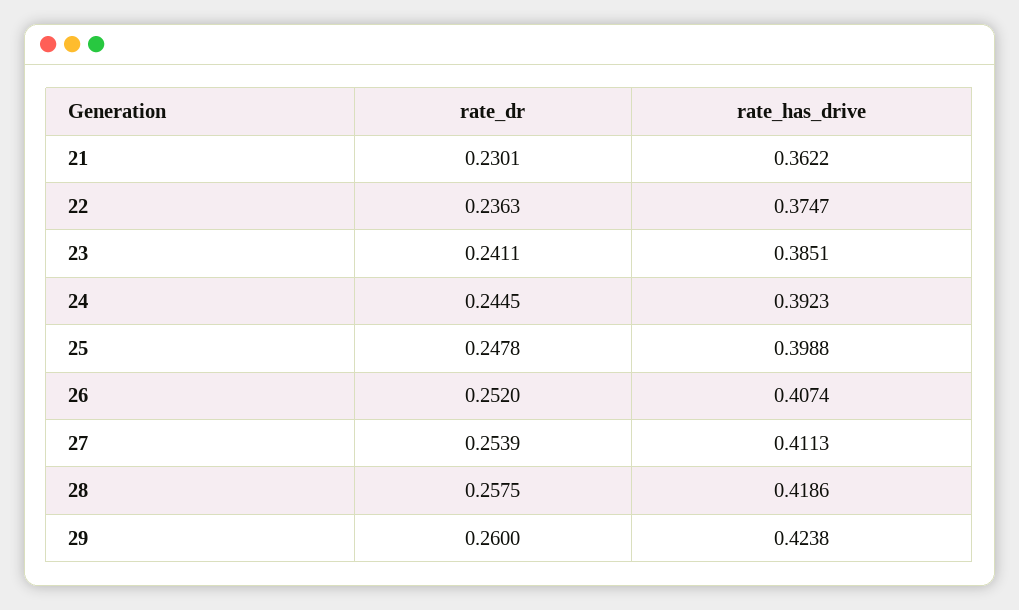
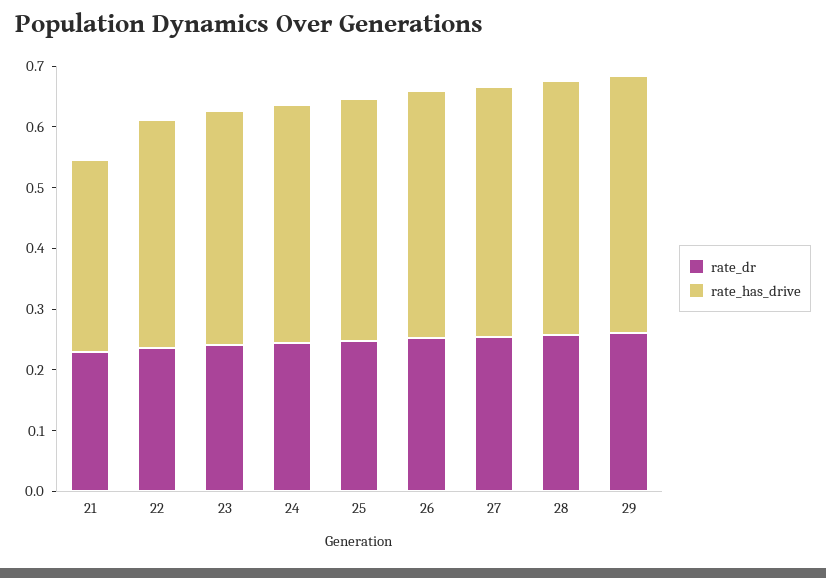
rate_has_drive, 21: 0.3622 -> 0.32

